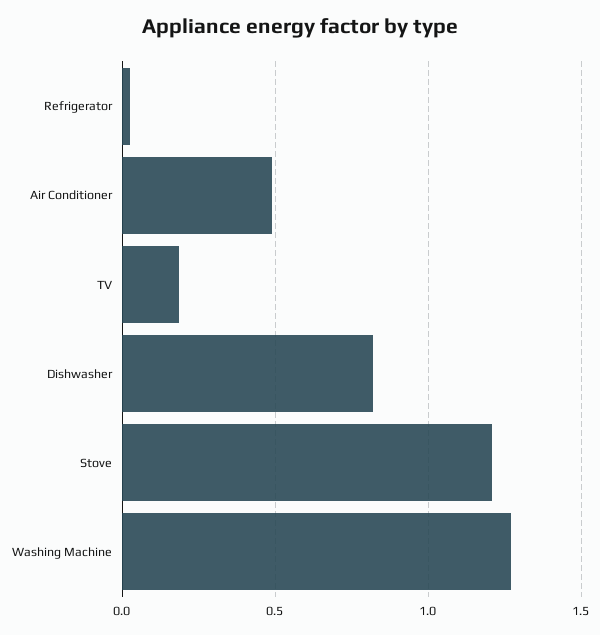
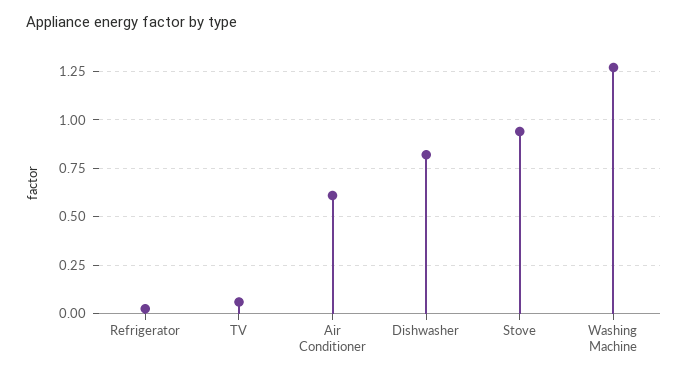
Air Conditioner: 0.5 -> 0.6
TV: 0.2 -> 0.05
Stove: 1.2 -> 0.95

